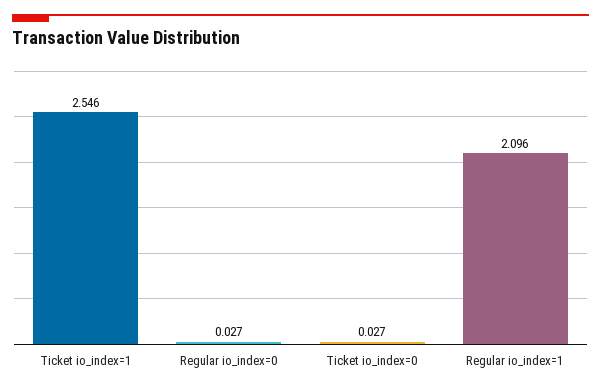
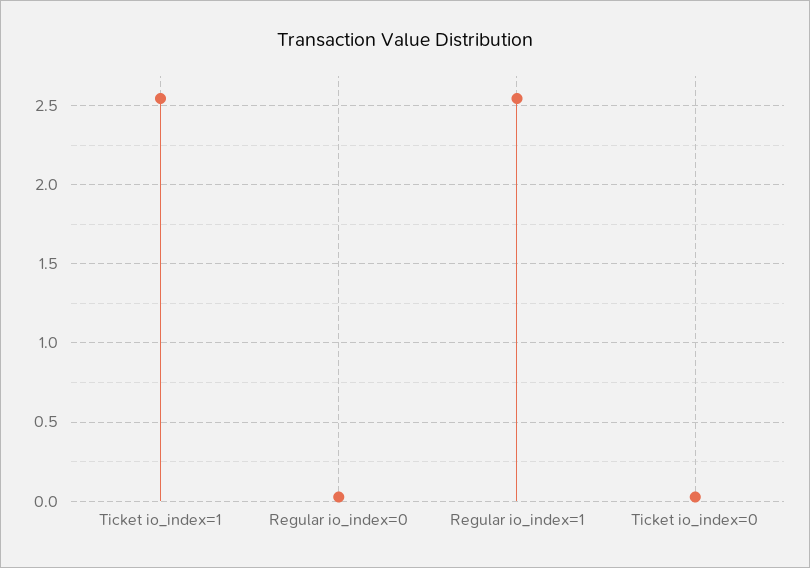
Regular io_index=1: 2.096 -> 2.55

